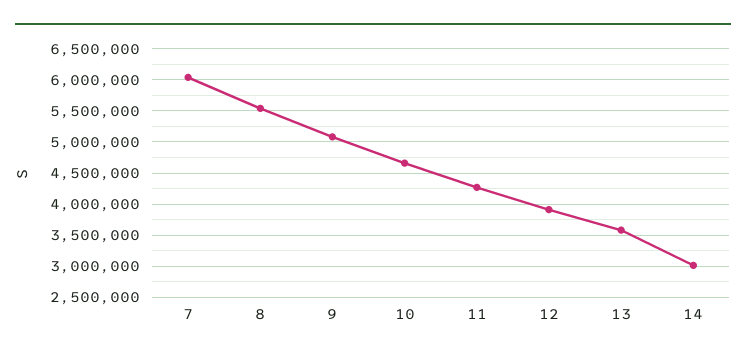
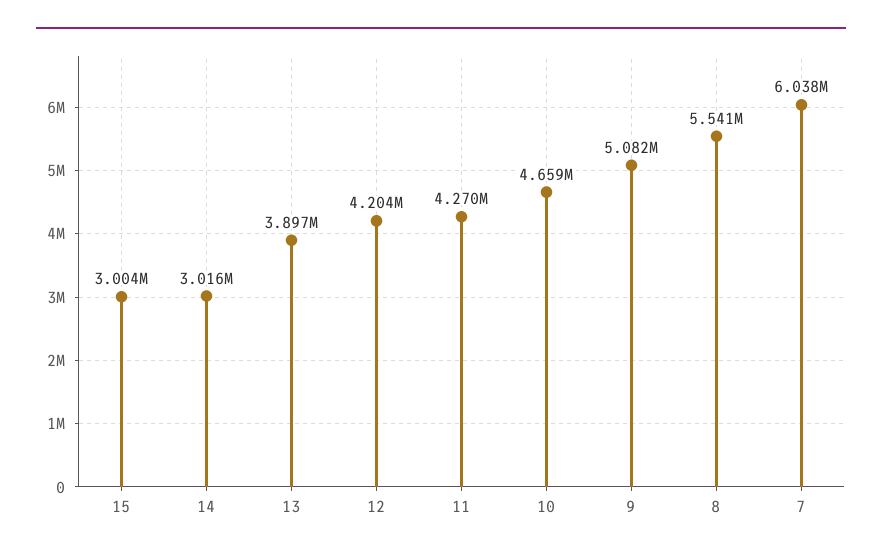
12: 3900000 -> 4204000
13: 3600000 -> 3897000
15: none -> 3004000

